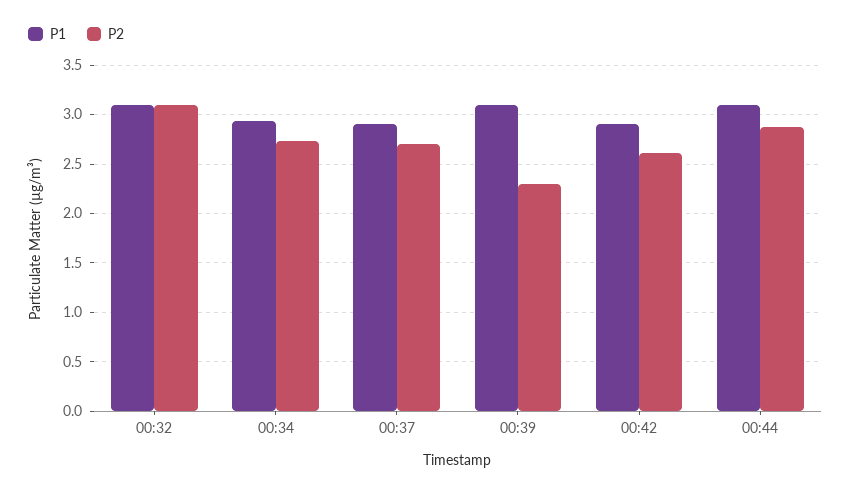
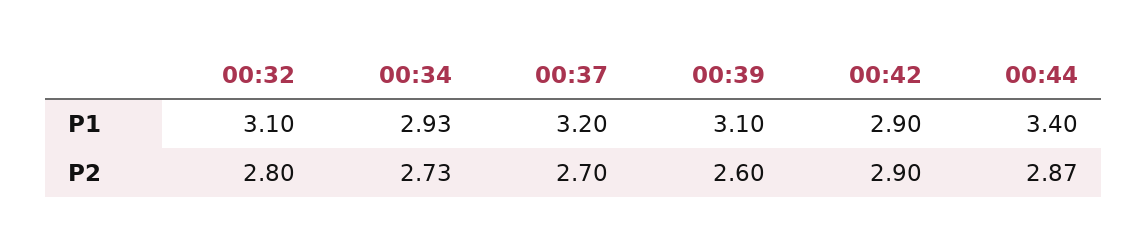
P2, 00:32: 3.1 -> 2.8
P1, 00:37: 2.9 -> 3.2
P2, 00:39: 2.3 -> 2.6
P2, 00:42: 2.6 -> 2.9
P1, 00:44: 3.1 -> 3.4

